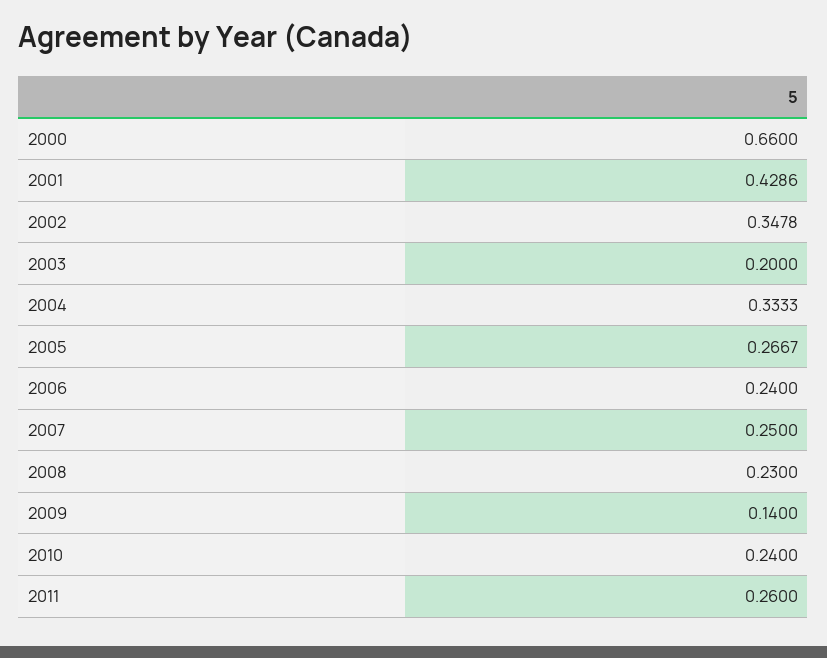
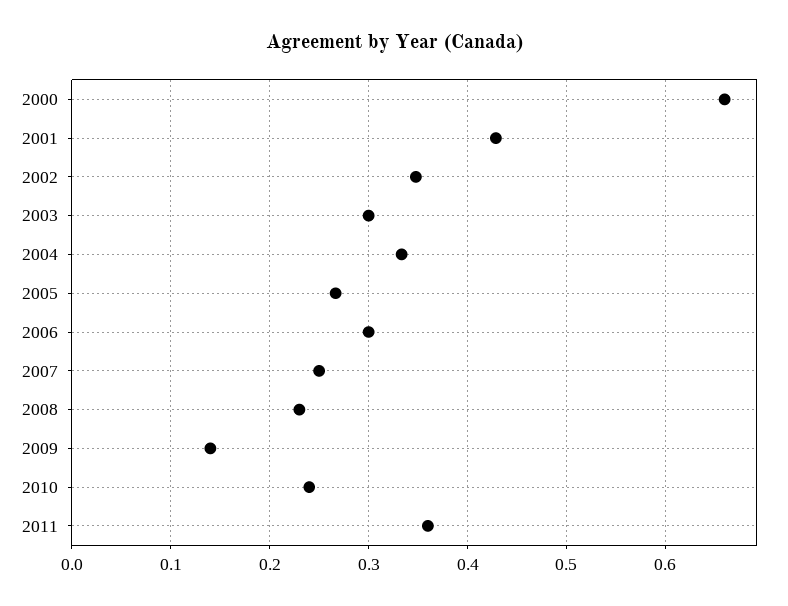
2003: 0.2 -> 0.3
2006: 0.24 -> 0.3
2011: 0.26 -> 0.36

